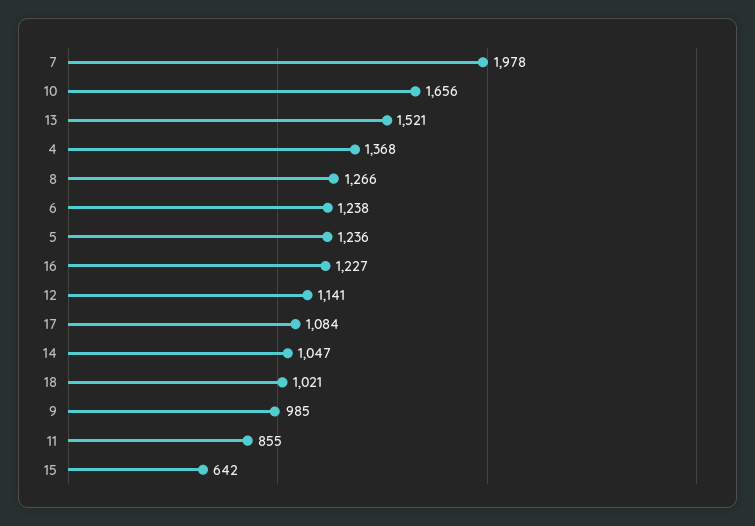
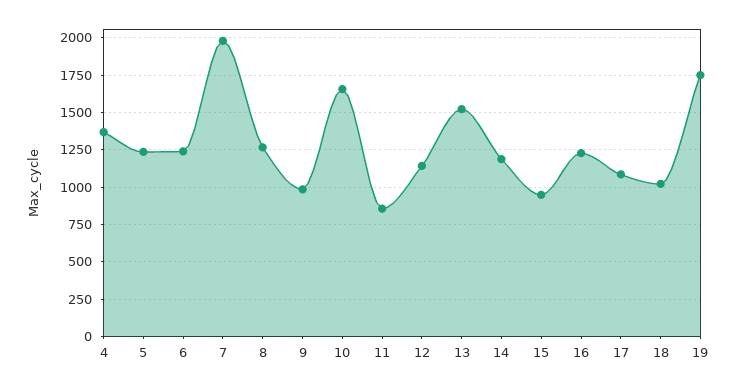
14: 1047 -> 1200
15: 642 -> 950
19: none -> 1750

